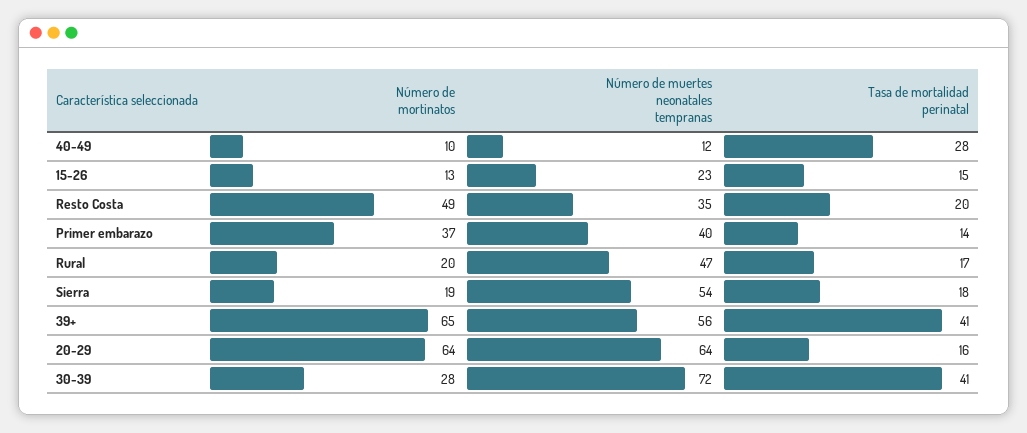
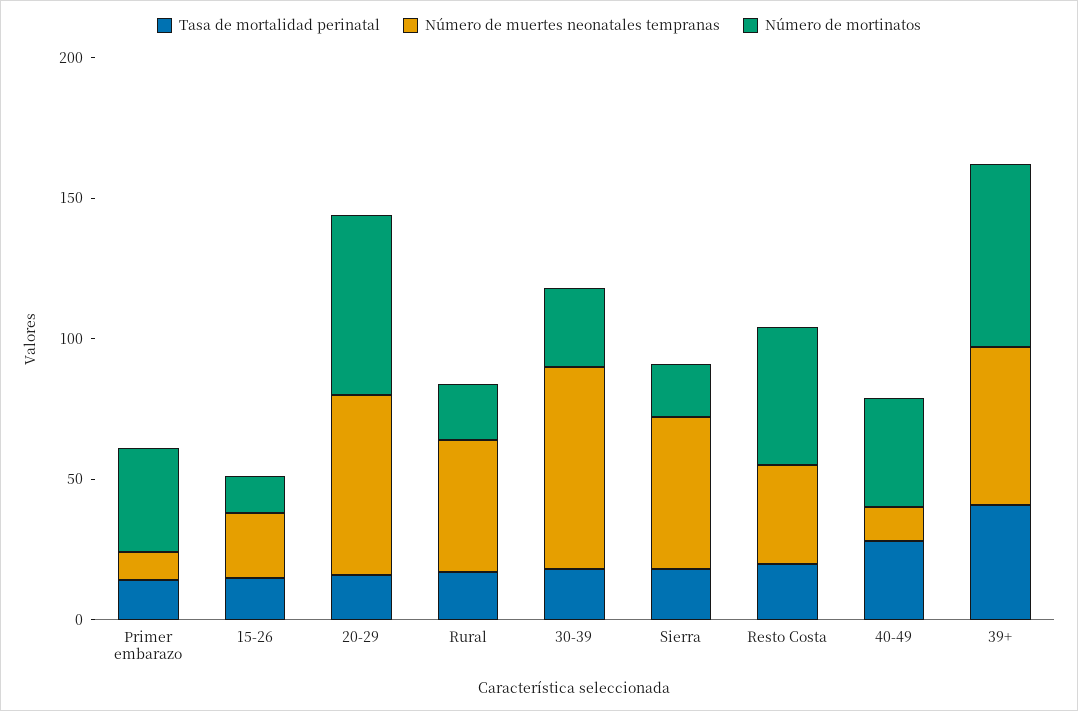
Número de mortinatos, 40-49: 10 -> 40
Número de muertes neonatales tempranas, Primer embarazo: 40 -> 10
Tasa de mortalidad perinatal, 30-39: 41 -> 20

